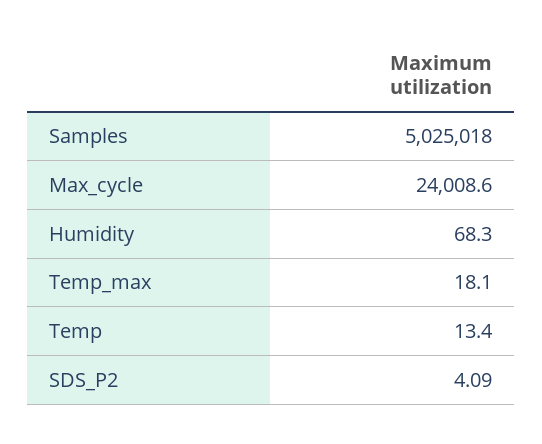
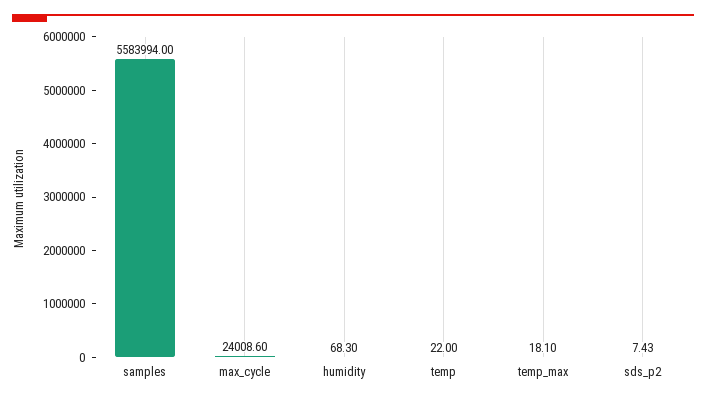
Samples: 5025018 -> 5583994
Temp: 13.4 -> 22
SDS_P2: 4.09 -> 7.43

